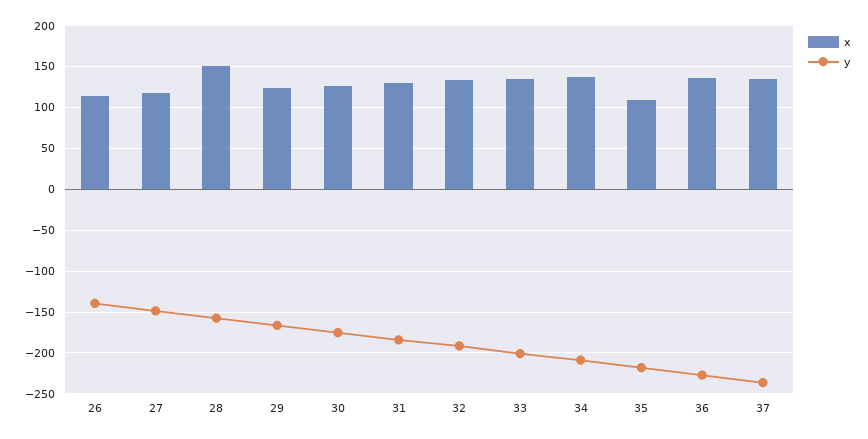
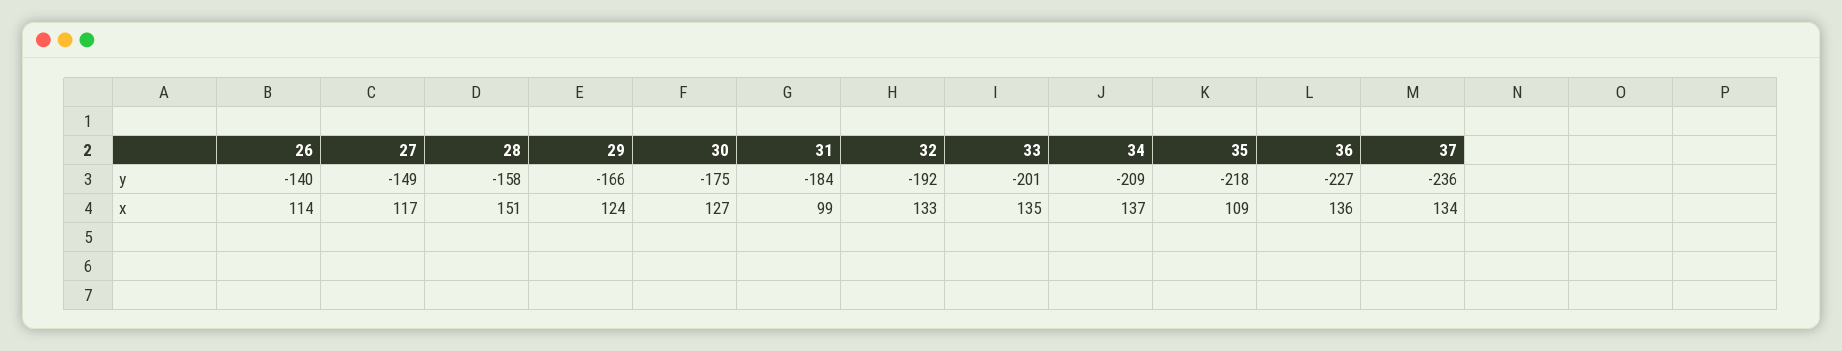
x, 31: 130 -> 99

